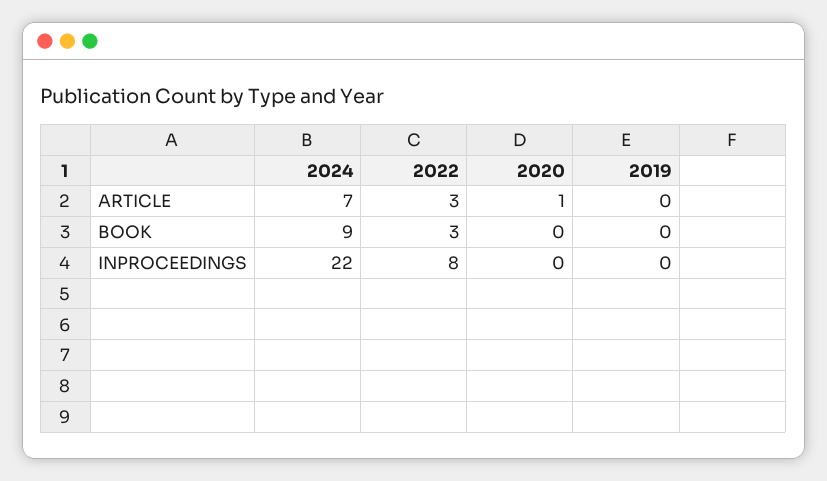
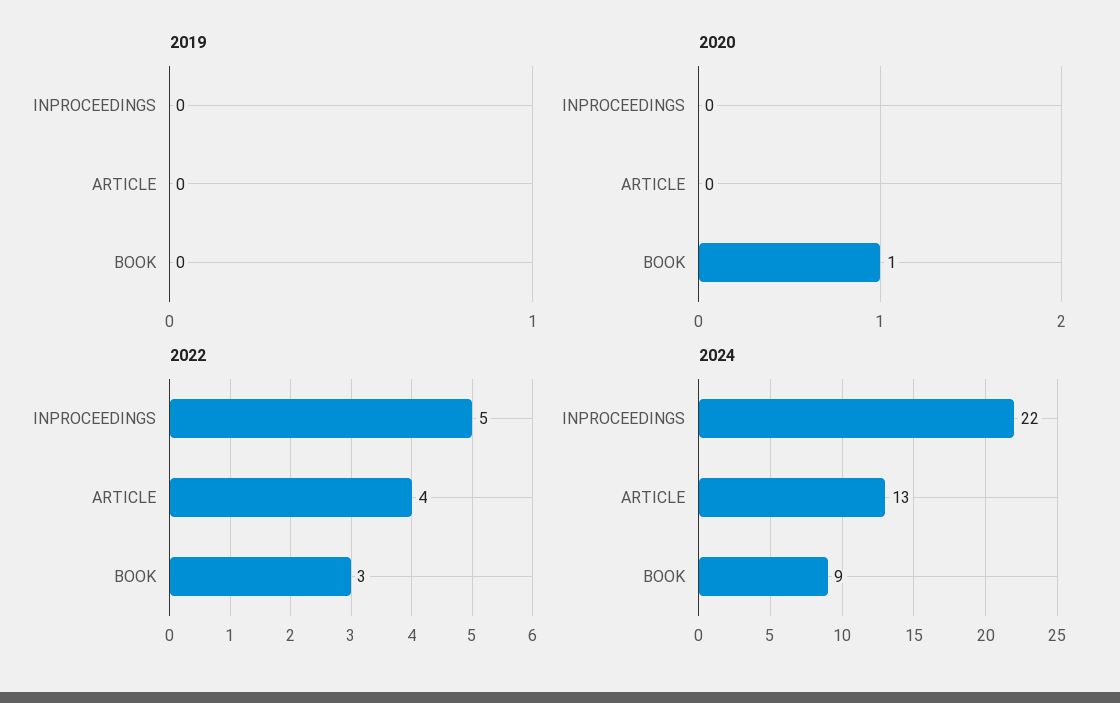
2024, ARTICLE: 7 -> 13
2022, ARTICLE: 3 -> 4
2020, ARTICLE: 1 -> 0
2020, BOOK: 0 -> 1
2022, INPROCEEDINGS: 8 -> 5

